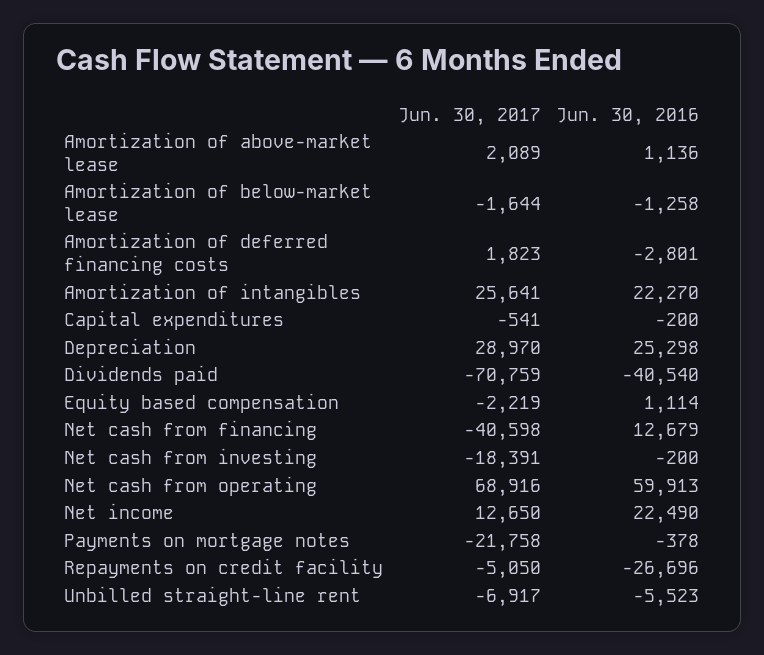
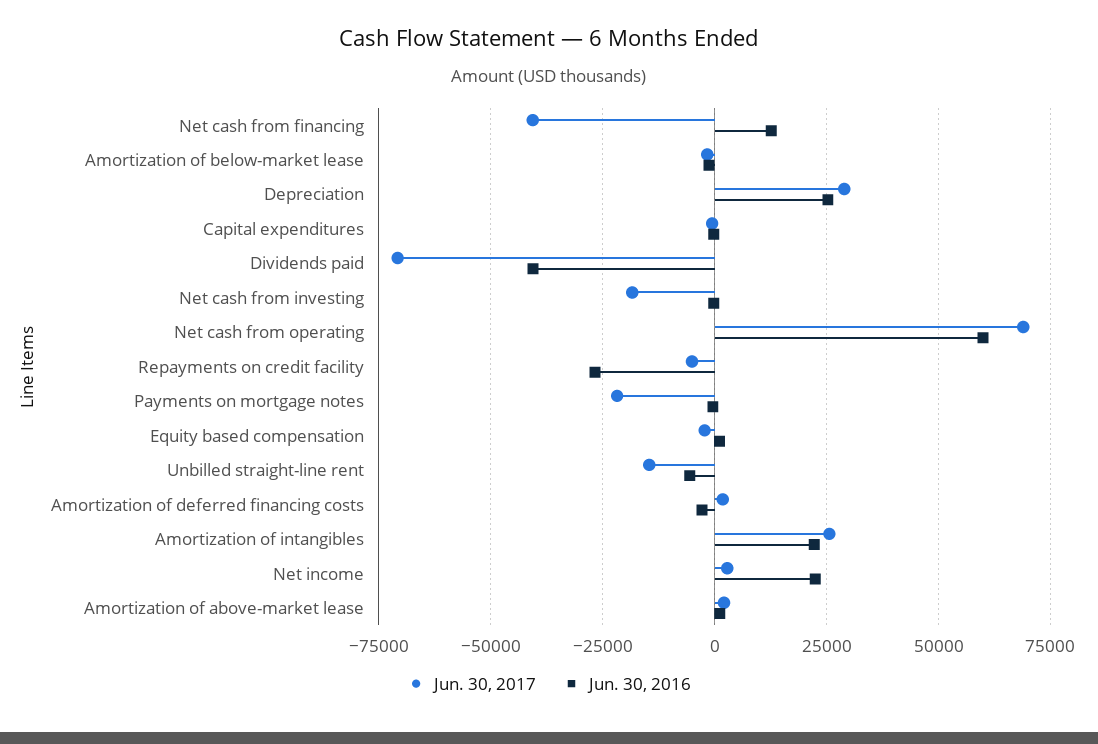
Jun. 30, 2017, Net income: 12650 -> 2500
Jun. 30, 2017, Unbilled straight-line rent: -6917 -> -15000

